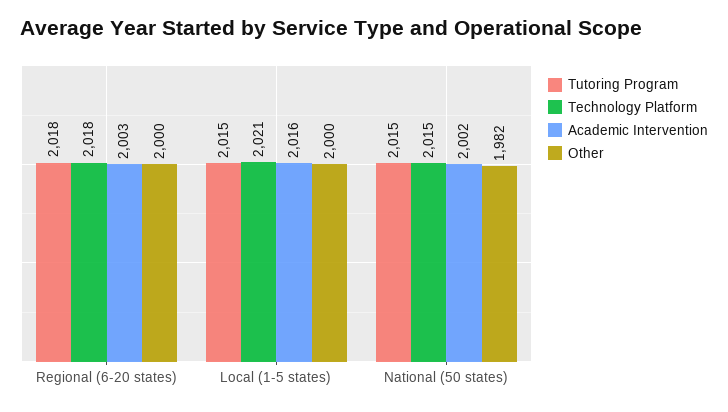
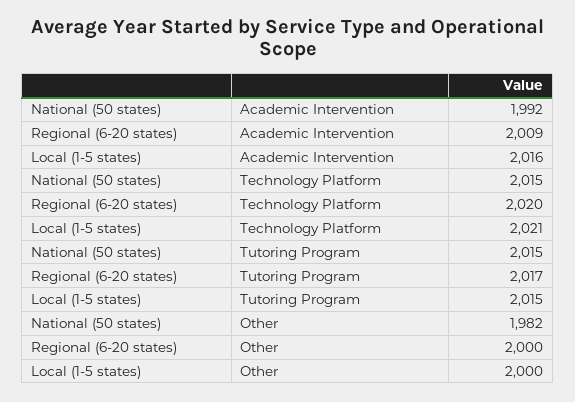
Tutoring Program, Regional (6-20 states): 2018 -> 2017
Technology Platform, Regional (6-20 states): 2018 -> 2020
Academic Intervention, Regional (6-20 states): 2003 -> 2009
Academic Intervention, National (50 states): 2002 -> 1992

